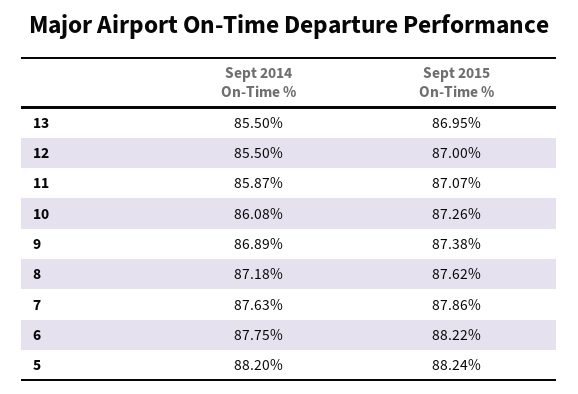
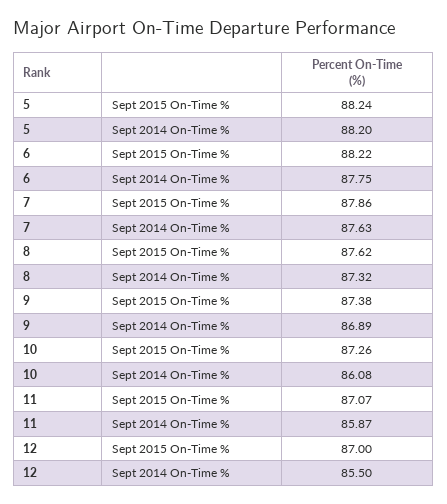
Sept 2014 On-Time %, 13: 85.5 -> none
Sept 2015 On-Time %, 13: 86.95 -> none
Sept 2014 On-Time %, 8: 87.18 -> 87.32

